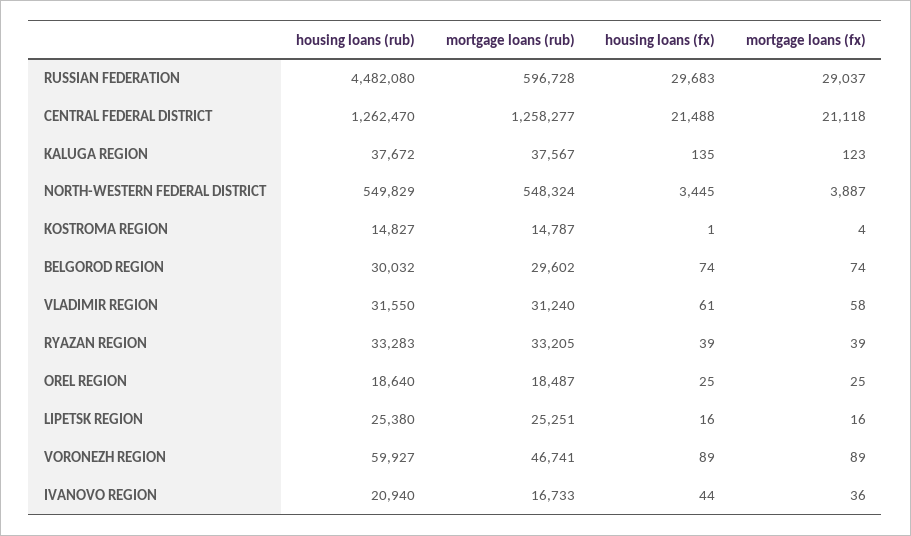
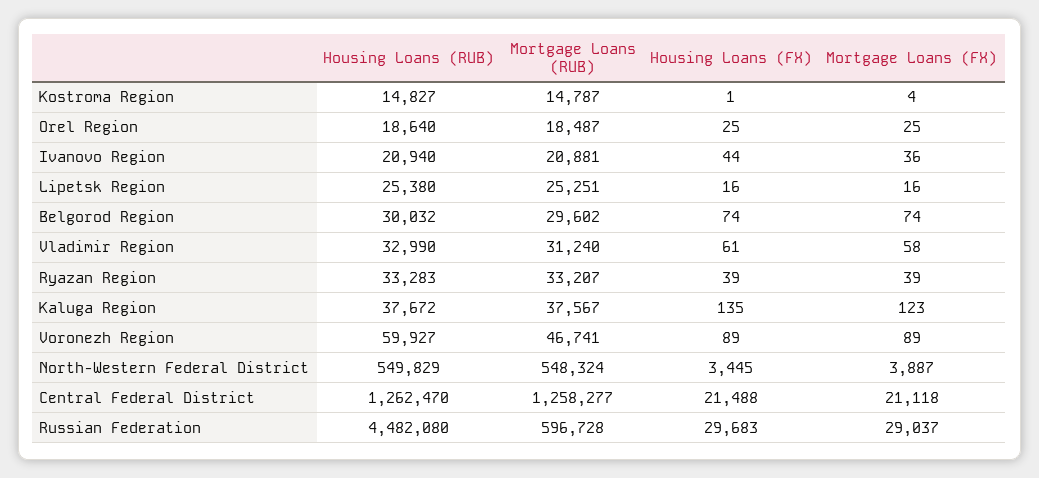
housing loans (rub), VLADIMIR REGION: 31550 -> 32990
mortgage loans (rub), RYAZAN REGION: 33205 -> 33207
mortgage loans (rub), IVANOVO REGION: 16733 -> 20881

